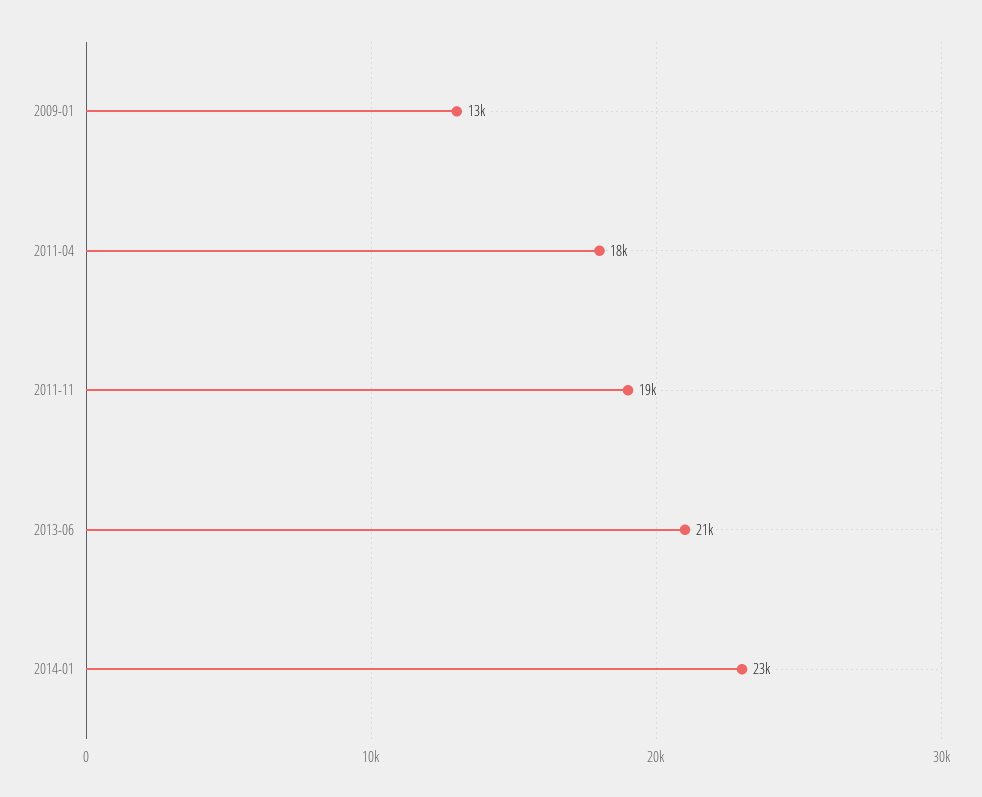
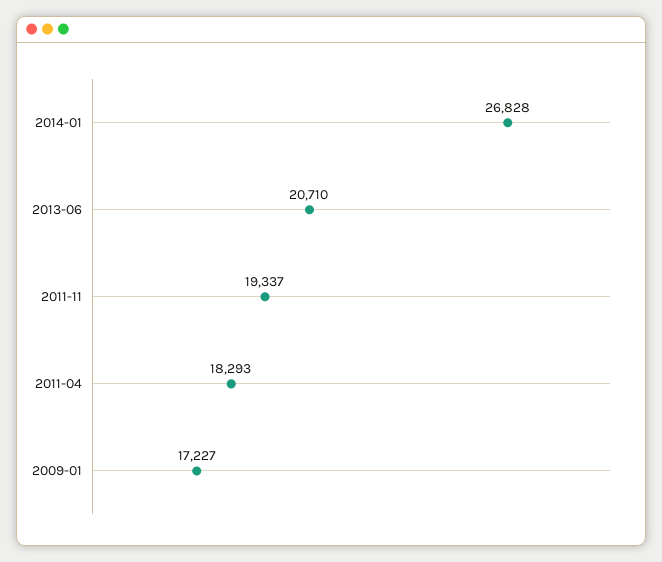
2009-01: 13000 -> 17227
2014-01: 23000 -> 26828

